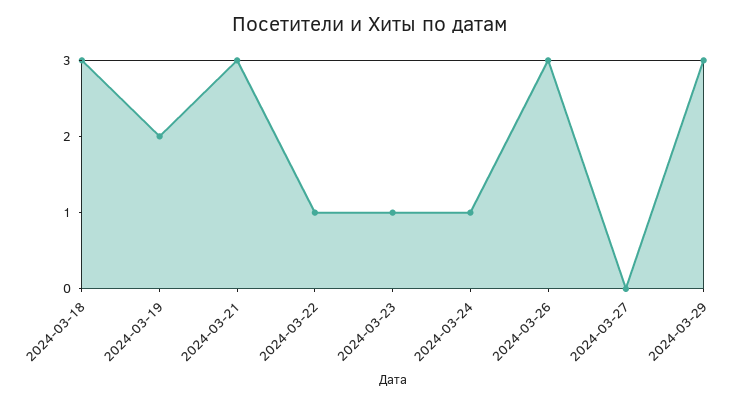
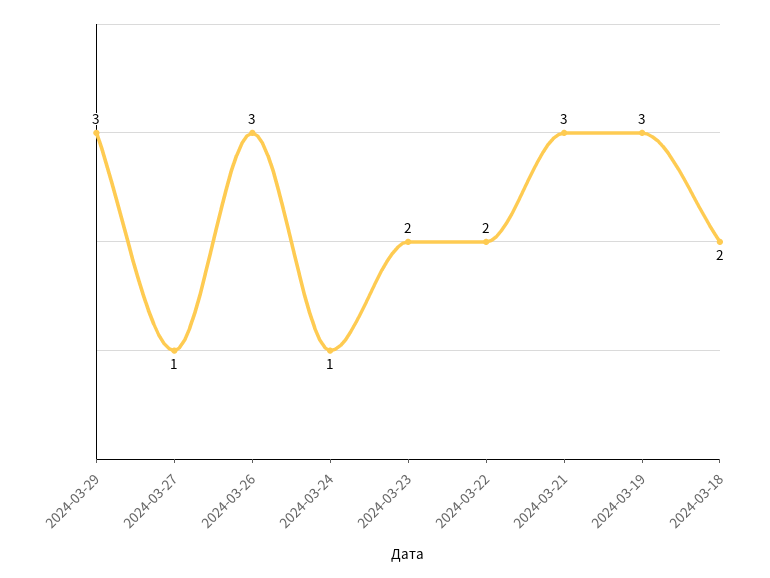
2024-03-18: 3 -> 2
2024-03-19: 2 -> 3
2024-03-22: 1 -> 2
2024-03-23: 1 -> 2
2024-03-27: 0 -> 1

